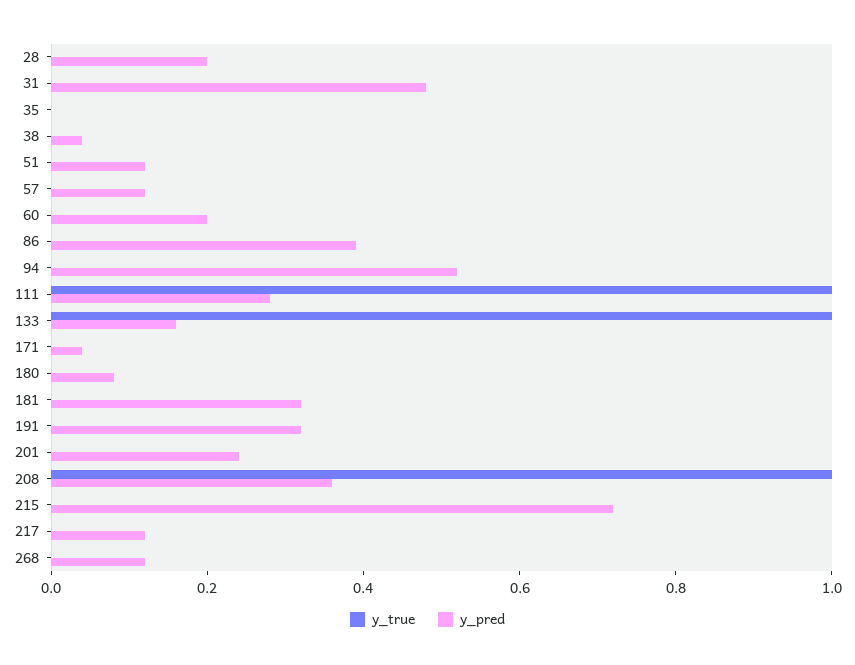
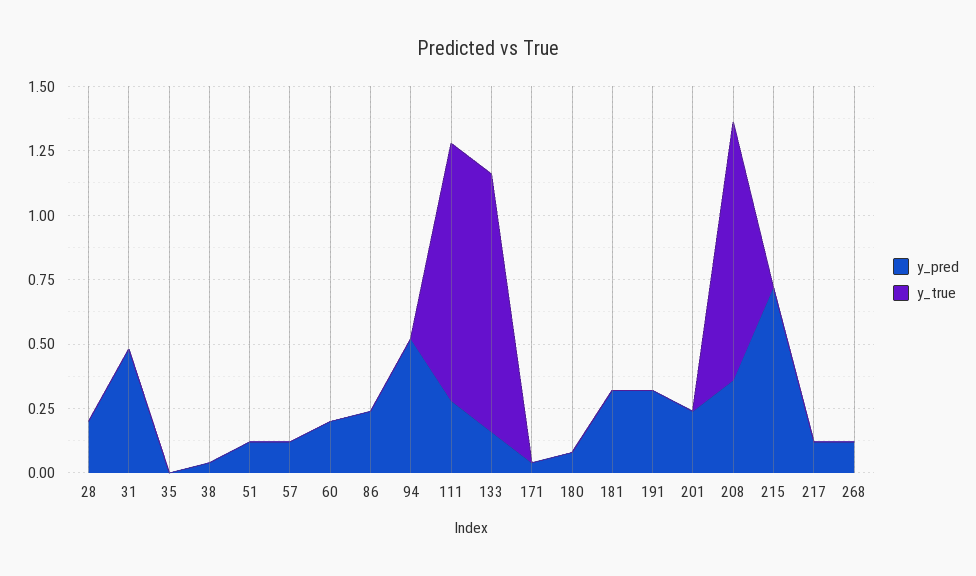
y_pred, 86: 0.4 -> 0.25

